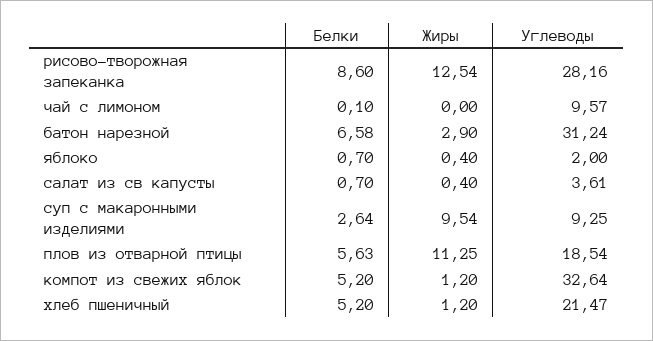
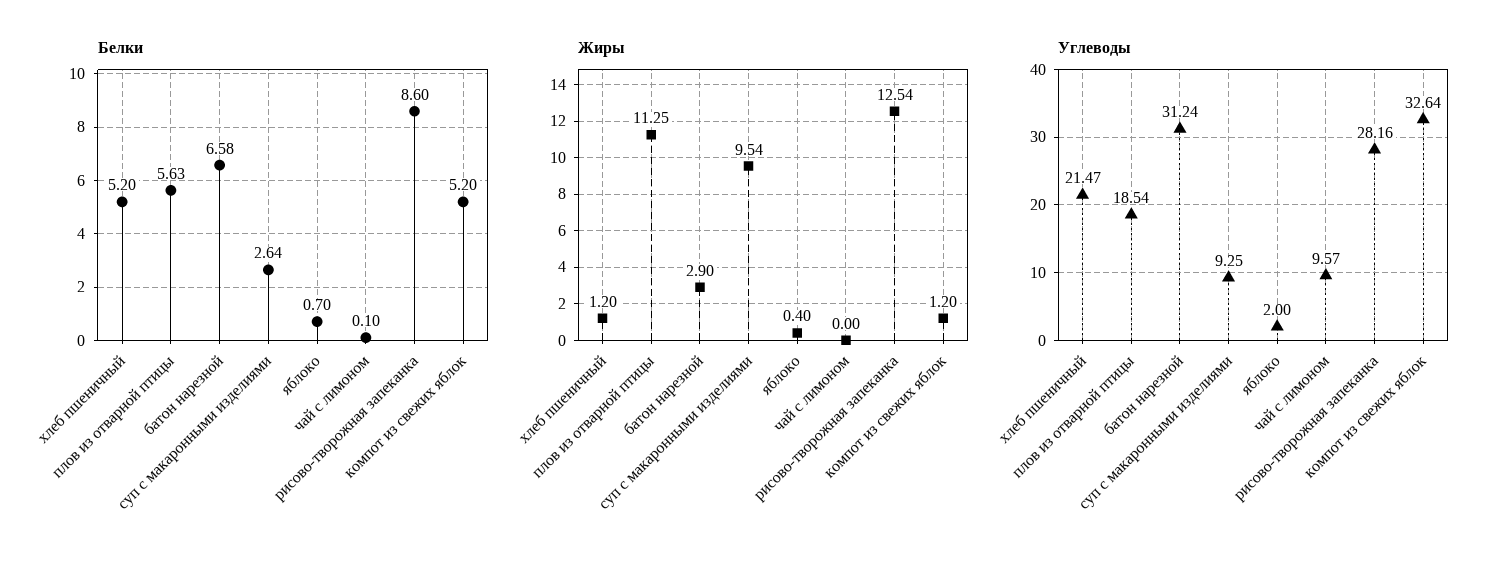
Белки, салат из св капусты: 0.7 -> none
Жиры, салат из св капусты: 0.4 -> none
Углеводы, салат из св капусты: 3.61 -> none

